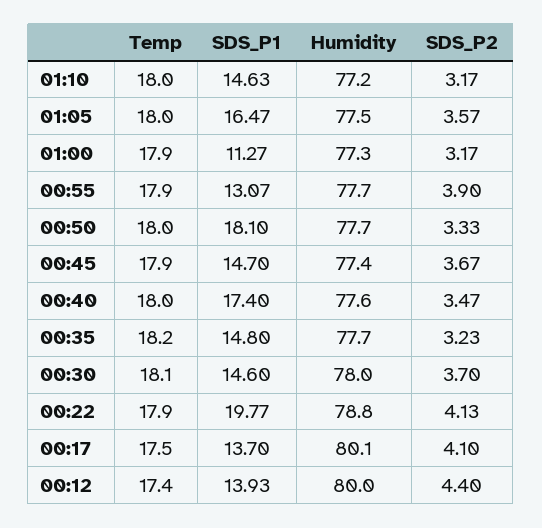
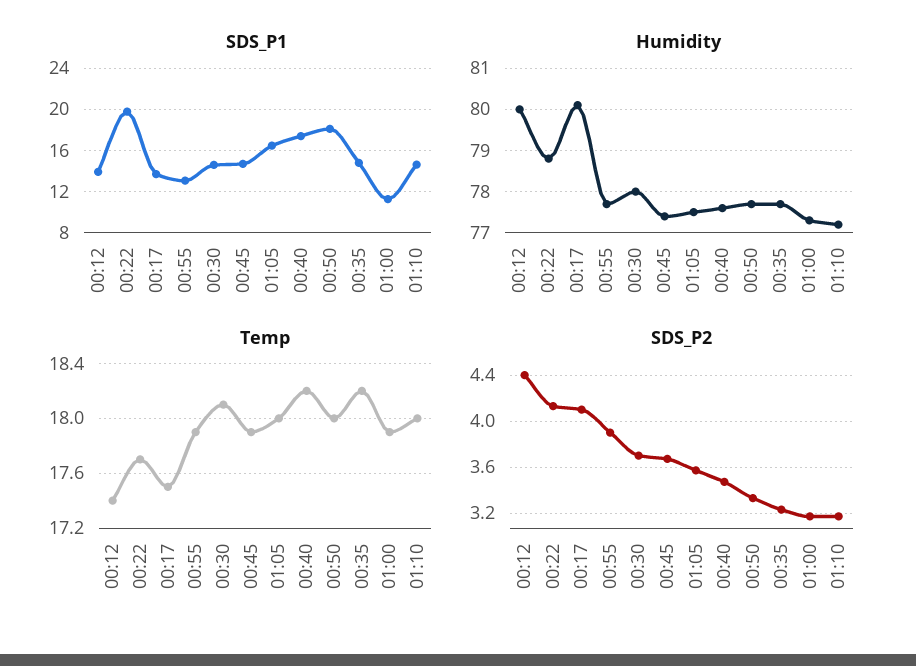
Temp, 00:40: 18 -> 18.2
Temp, 00:22: 17.9 -> 17.7

